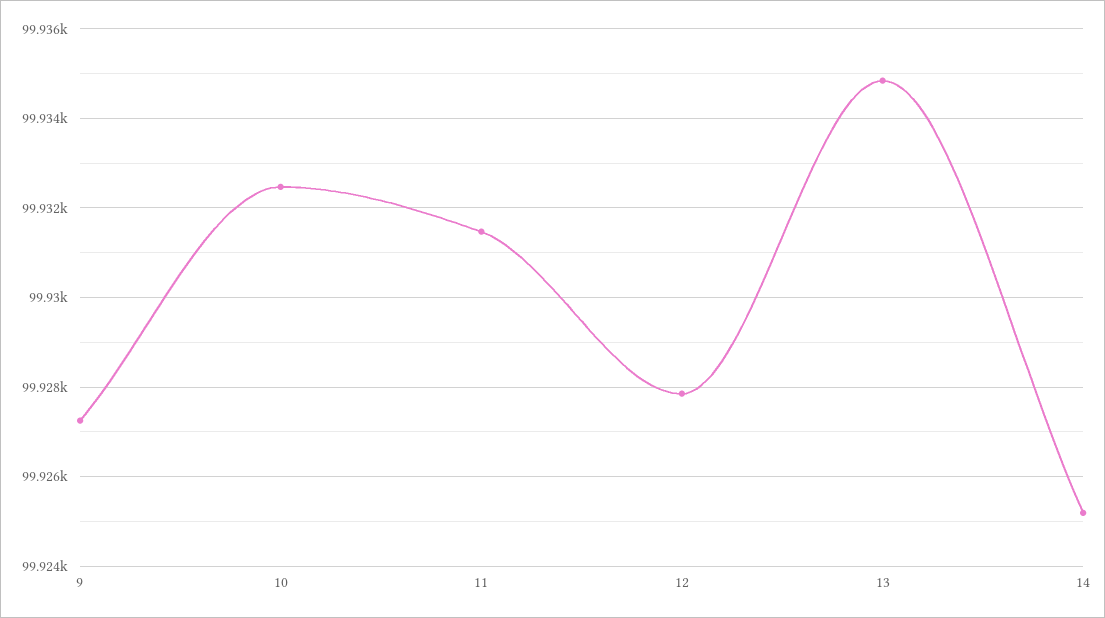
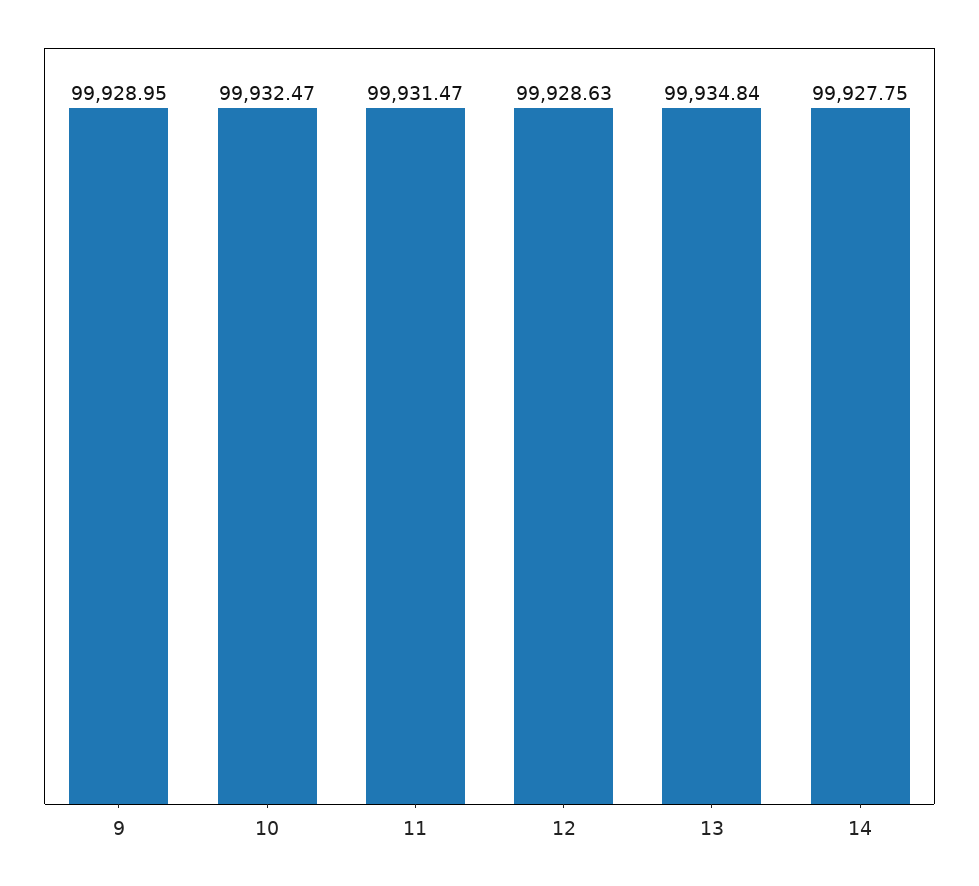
9: 99927.2 -> 99928.95
12: 99927.8 -> 99928.63
14: 99925.2 -> 99927.75

